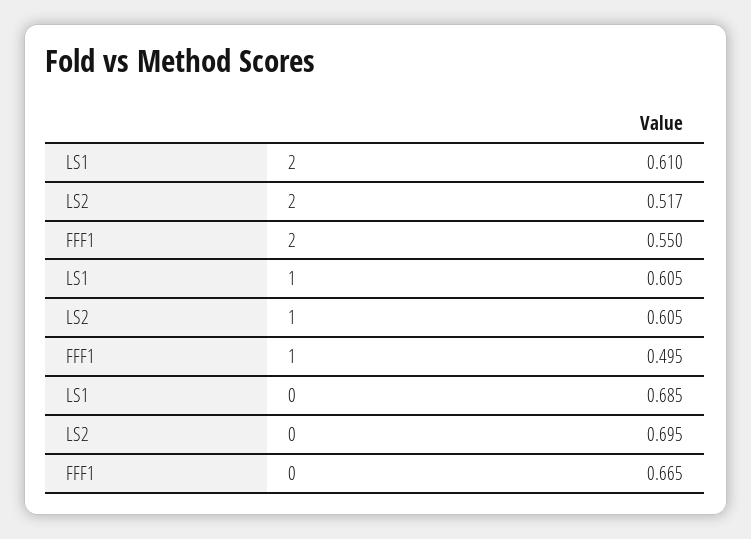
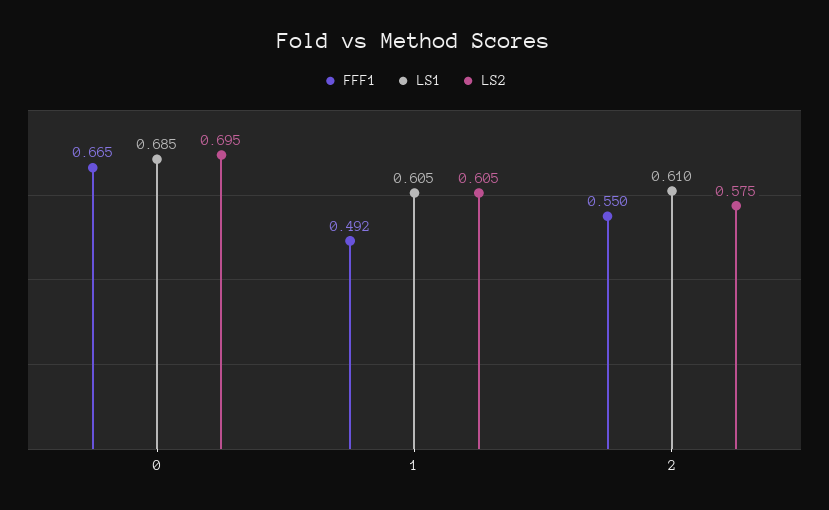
LS2, 2: 0.517 -> 0.575
FFF1, 1: 0.495 -> 0.492

